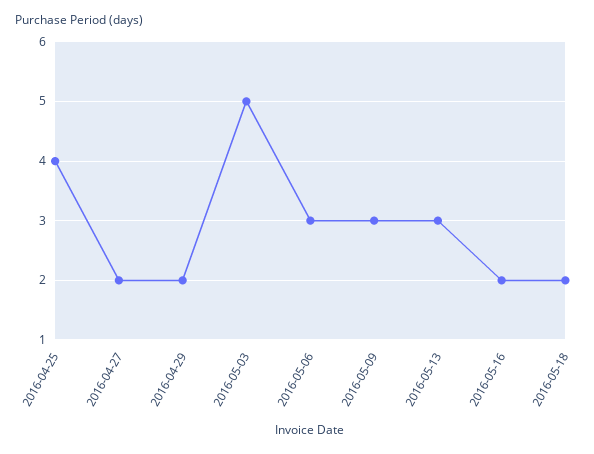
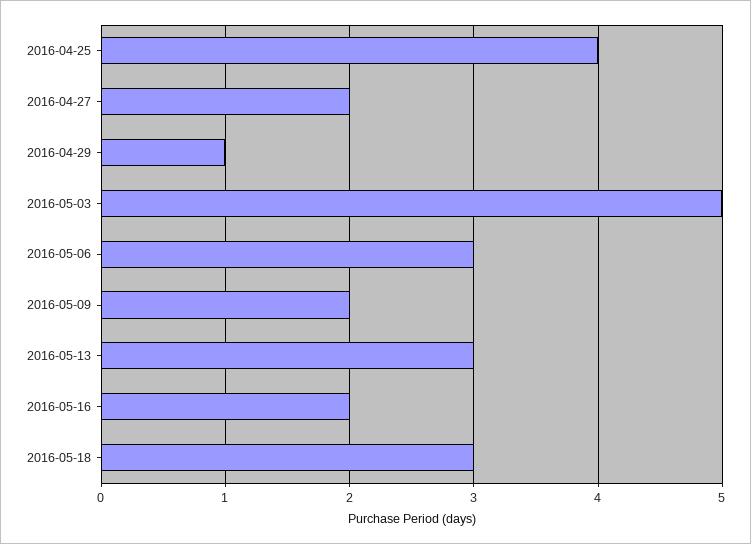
2016-04-29: 2 -> 1
2016-05-09: 3 -> 2
2016-05-18: 2 -> 3

